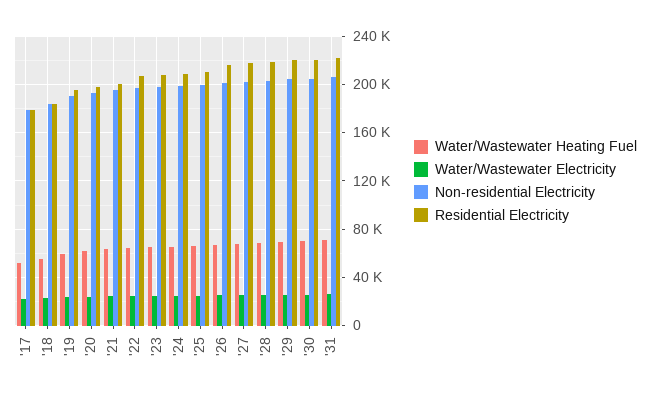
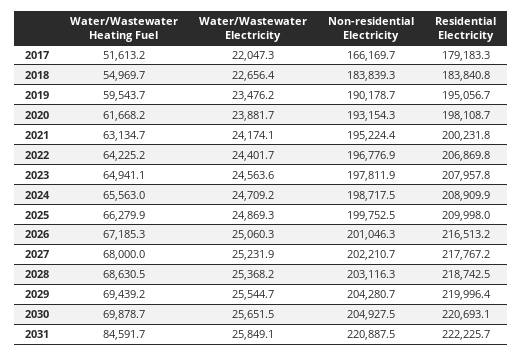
Non-residential Electricity, '17: 180000 -> 166169.7
Water/Wastewater Heating Fuel, '31: 70000 -> 84591.7
Non-residential Electricity, '31: 205000 -> 220887.5

